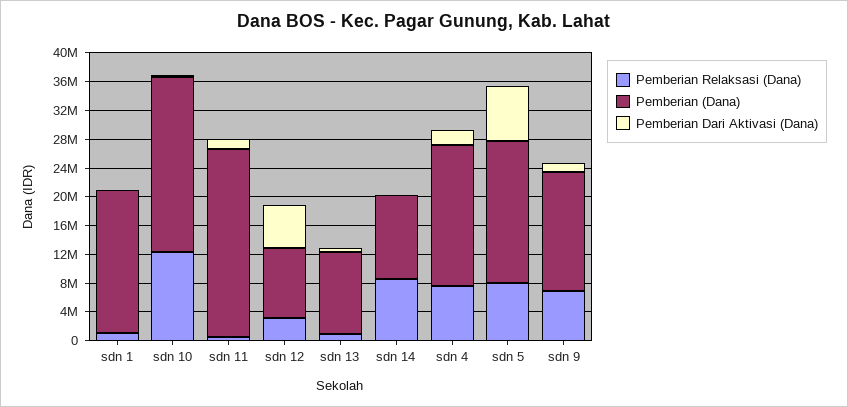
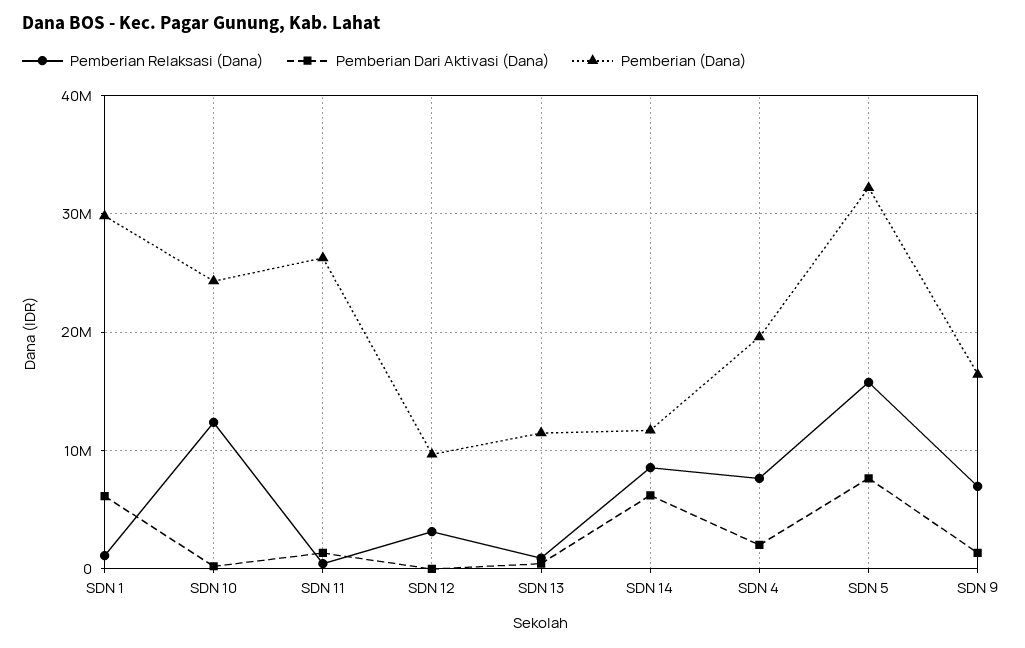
Pemberian (Dana), sdn 1: 20000000 -> 30000000
Pemberian Dari Aktivasi (Dana), sdn 1: 0 -> 6000000
Pemberian Dari Aktivasi (Dana), sdn 12: 6000000 -> 0
Pemberian Dari Aktivasi (Dana), sdn 14: 0 -> 6000000
Pemberian Relaksasi (Dana), sdn 5: 8000000 -> 16000000
Pemberian (Dana), sdn 5: 20000000 -> 32000000

